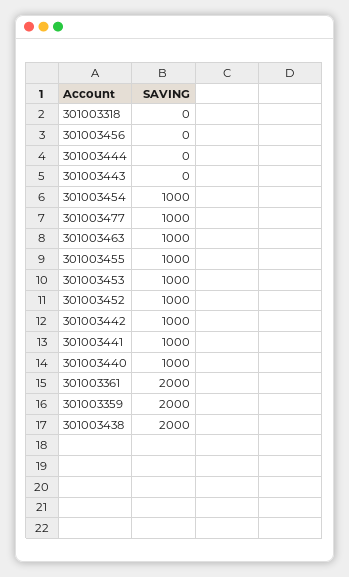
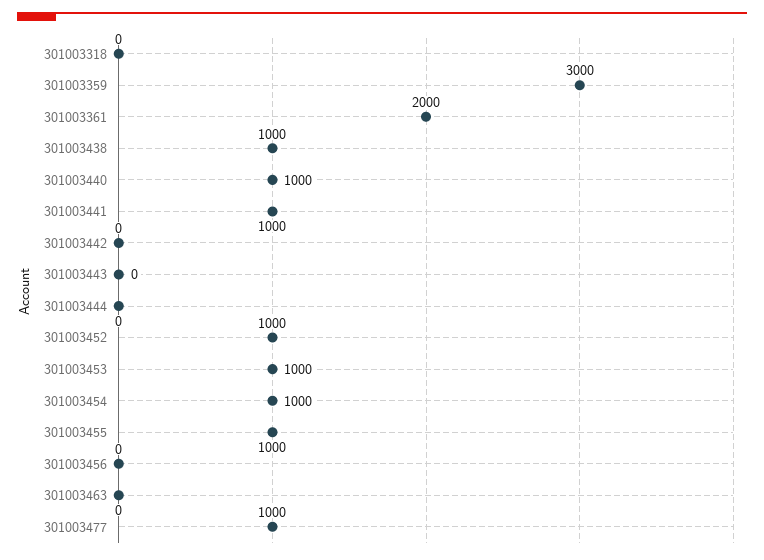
301003463: 1000 -> 0
301003442: 1000 -> 0
301003359: 2000 -> 3000
301003438: 2000 -> 1000

